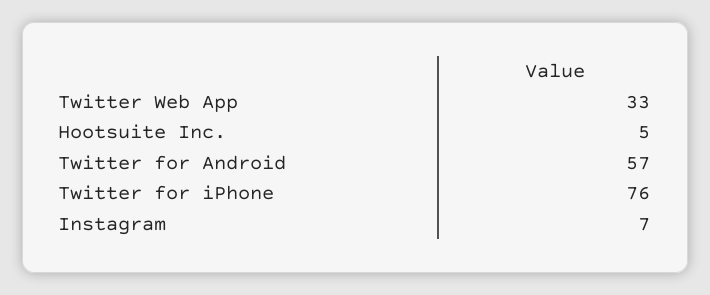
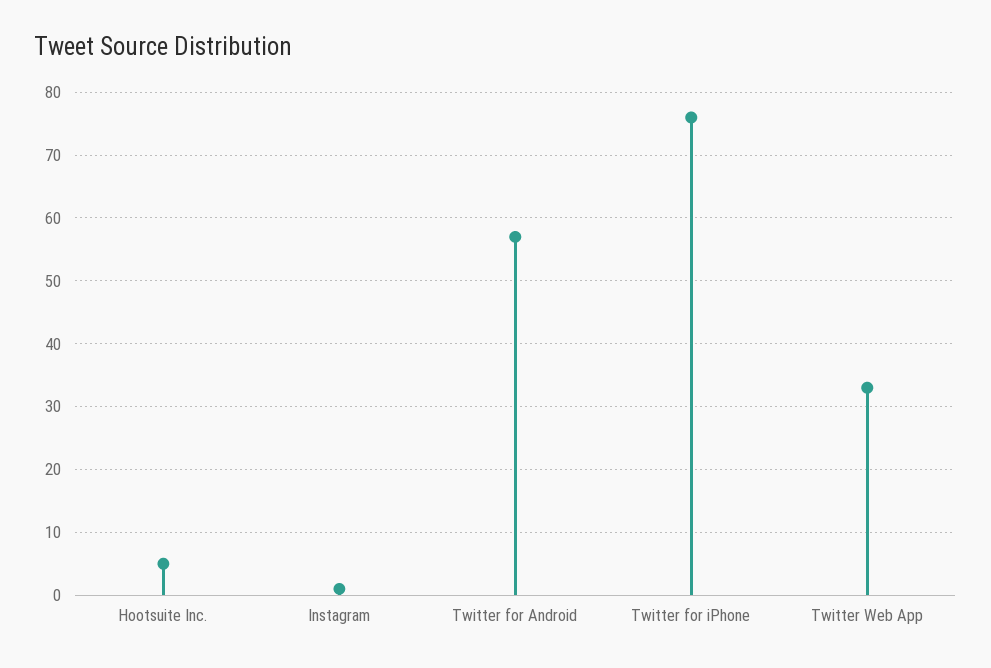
Instagram: 7 -> 1

